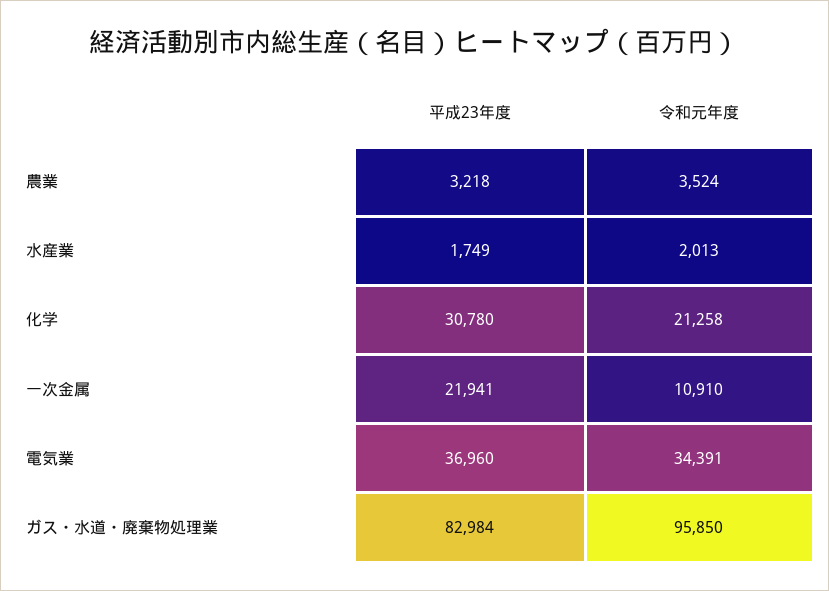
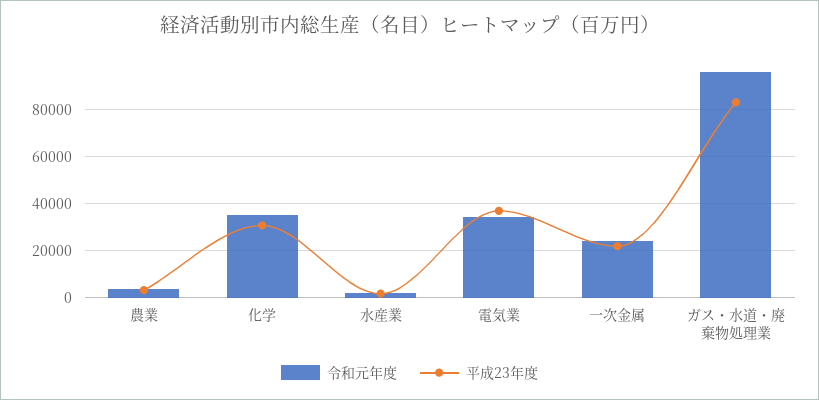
令和元年度, 化学: 21258 -> 35000
令和元年度, 一次金属: 10910 -> 25000

